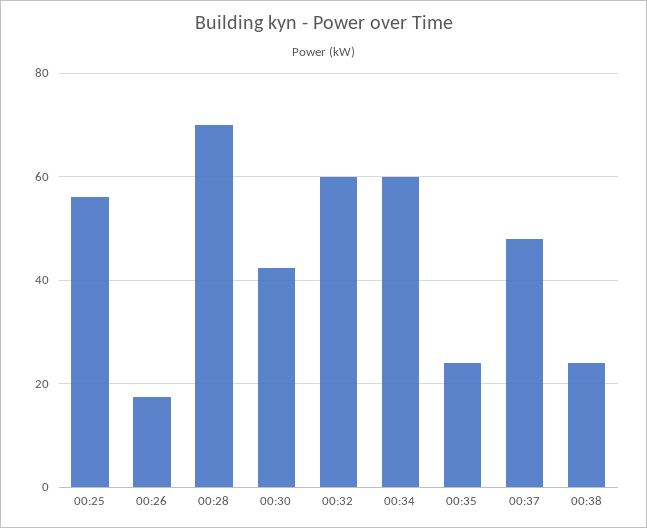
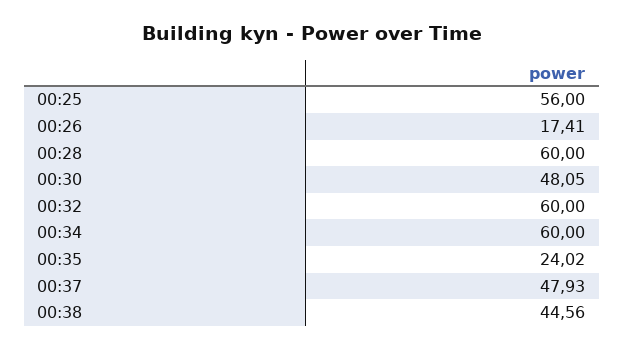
00:28: 70 -> 60
00:30: 42 -> 48.05
00:38: 24 -> 44.56

